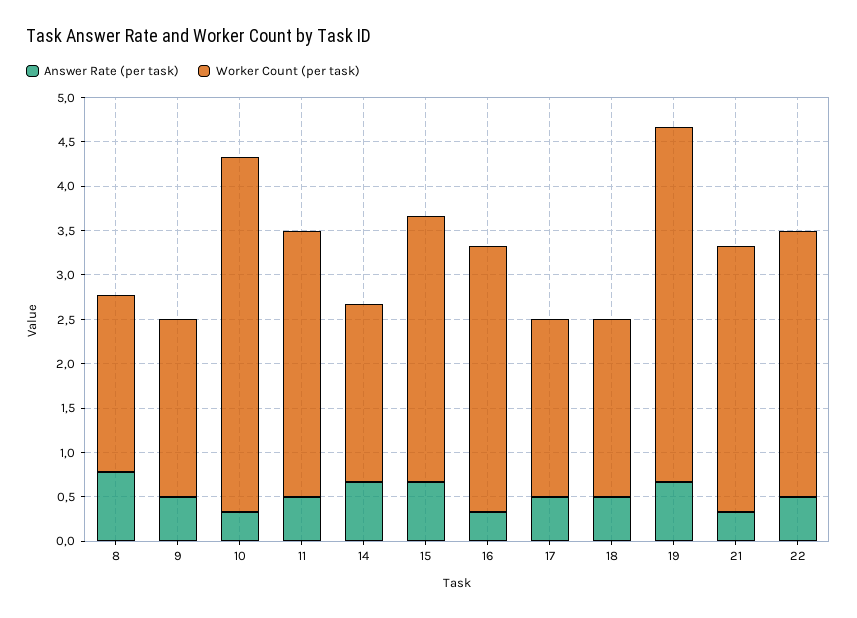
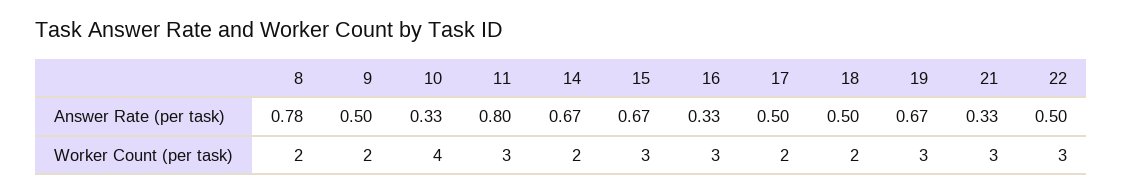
Answer Rate (per task), 11: 0.5 -> 0.8
Worker Count (per task), 19: 4 -> 3

